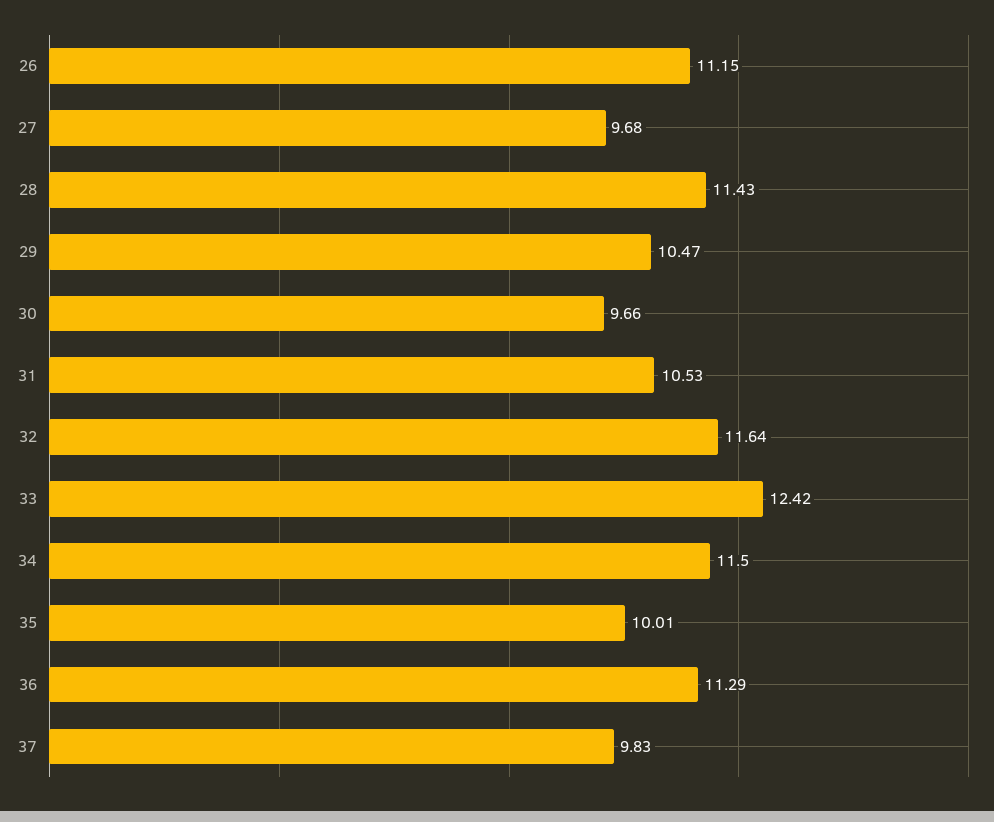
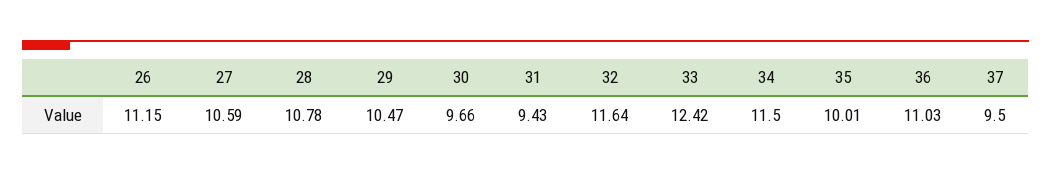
27: 9.68 -> 10.59
28: 11.43 -> 10.78
31: 10.53 -> 9.43
36: 11.29 -> 11.03
37: 9.83 -> 9.5

